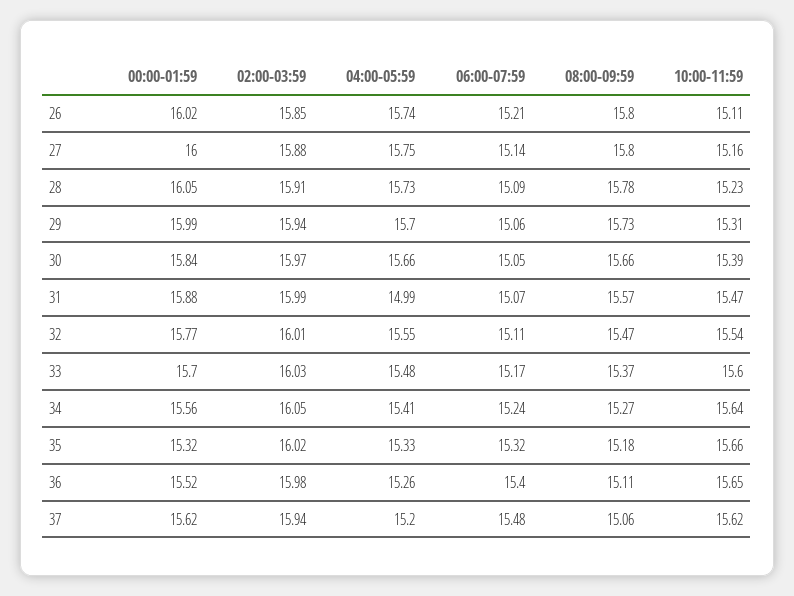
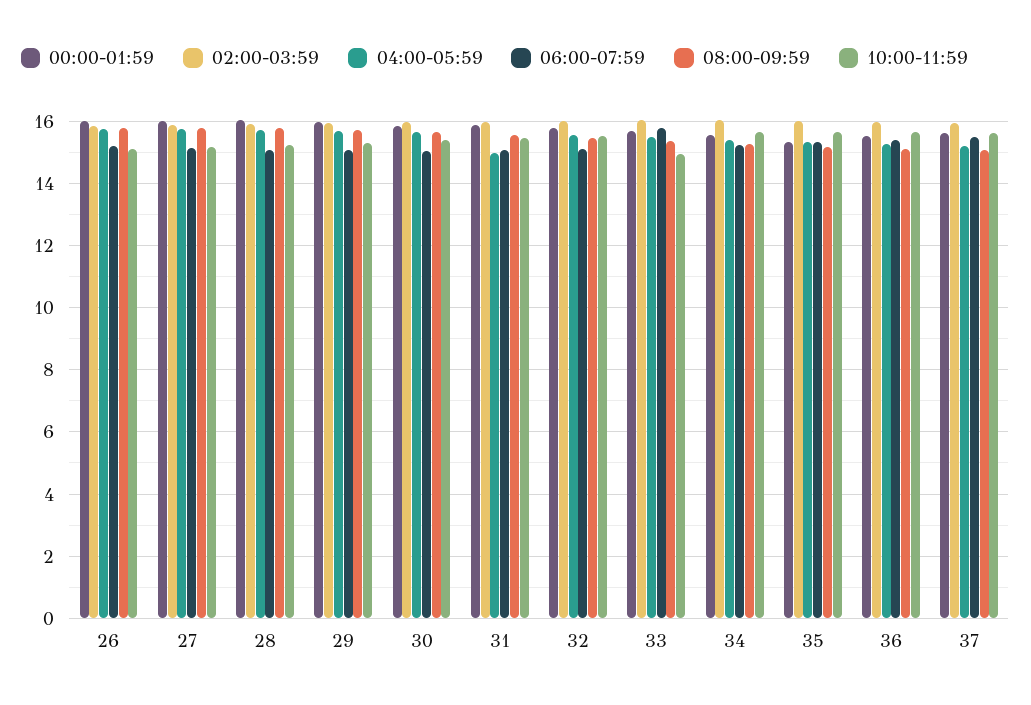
06:00-07:59, 33: 15.17 -> 15.8
10:00-11:59, 33: 15.6 -> 15

